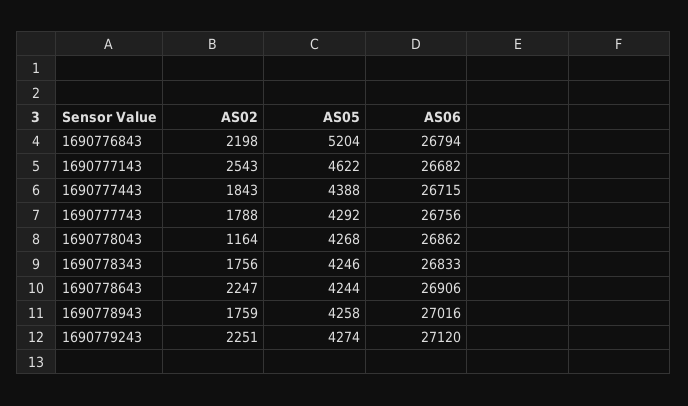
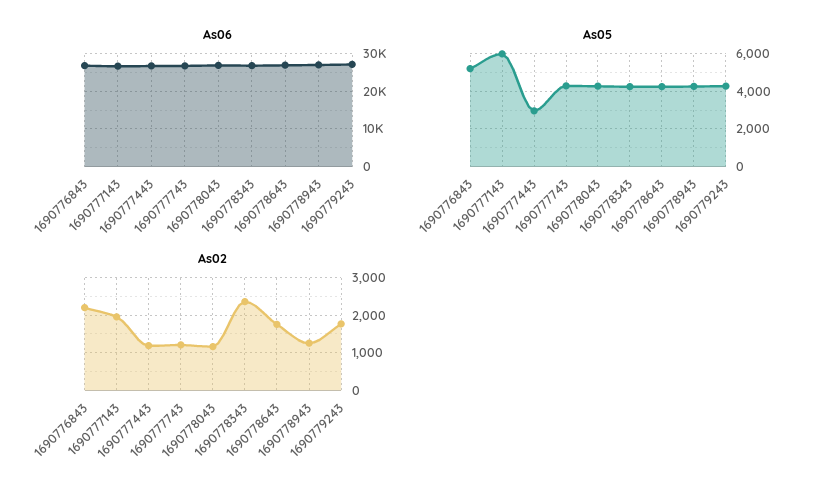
AS02, 1690777143: 2543 -> 2000
AS05, 1690777143: 4622 -> 6000
AS02, 1690777443: 1843 -> 1200
AS05, 1690777443: 4388 -> 3000
AS02, 1690777743: 1788 -> 1200
AS02, 1690778343: 1756 -> 2400
AS02, 1690778643: 2247 -> 1800
AS02, 1690778943: 1759 -> 1200
AS02, 1690779243: 2251 -> 1800

